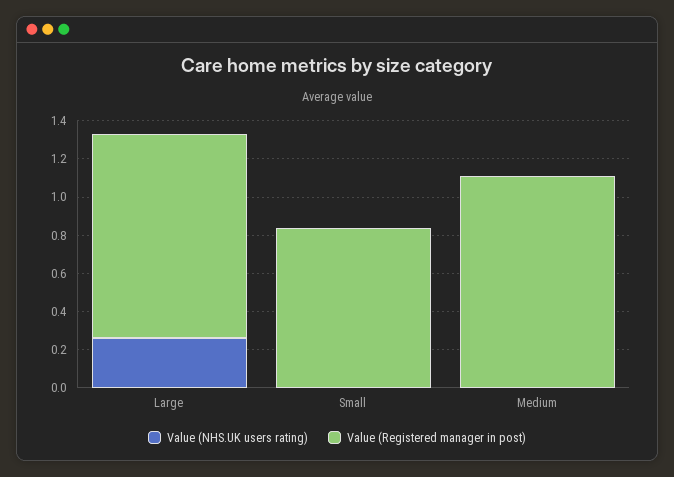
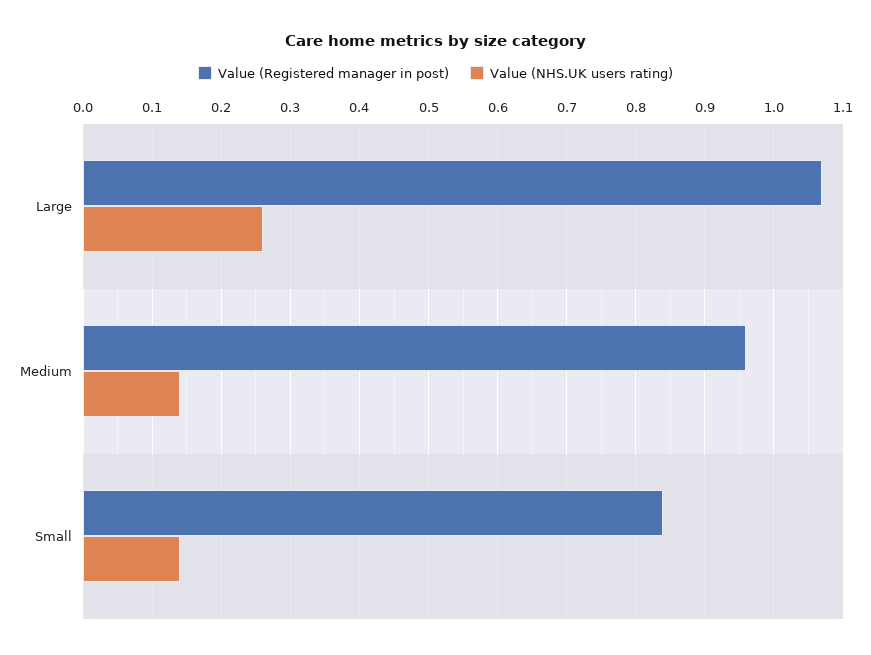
Value (NHS.UK users rating), Small: 0 -> 0.14
Value (NHS.UK users rating), Medium: 0 -> 0.14
Value (Registered manager in post), Medium: 1.1 -> 0.96

